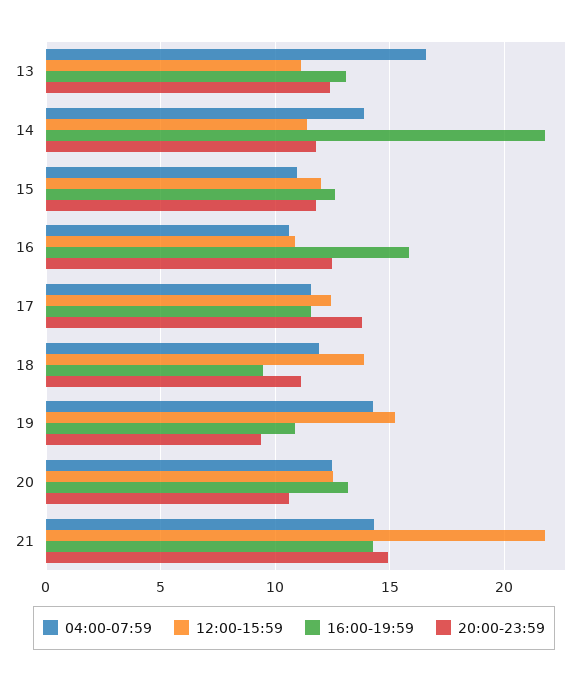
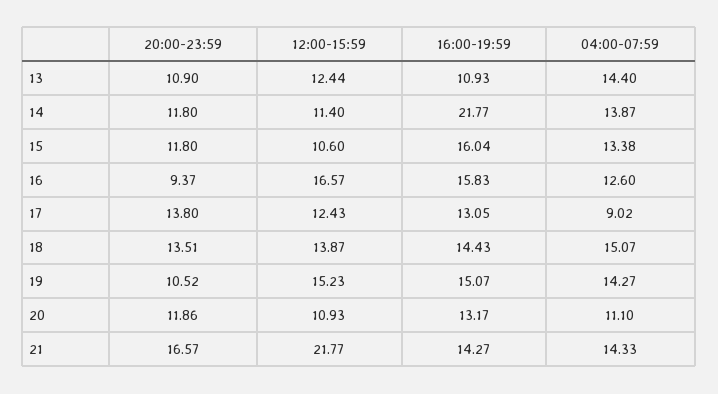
04:00-07:59, 13: 16.5 -> 14.4
12:00-15:59, 13: 11 -> 12.44
16:00-19:59, 13: 13 -> 10.93
20:00-23:59, 13: 12.5 -> 10.9
04:00-07:59, 15: 11 -> 13.38
12:00-15:59, 15: 12 -> 10.6
16:00-19:59, 15: 12.5 -> 16.04
04:00-07:59, 16: 10.5 -> 12.6
12:00-15:59, 16: 11 -> 16.57
20:00-23:59, 16: 12.5 -> 9.37
04:00-07:59, 17: 11.5 -> 9.02
16:00-19:59, 17: 11.5 -> 13.05
04:00-07:59, 18: 12 -> 15.07
16:00-19:59, 18: 9.5 -> 14.43
20:00-23:59, 18: 11 -> 13.51
16:00-19:59, 19: 11 -> 15.07
20:00-23:59, 19: 9.5 -> 10.52
04:00-07:59, 20: 12.5 -> 11.1
12:00-15:59, 20: 12.5 -> 10.93
20:00-23:59, 20: 10.5 -> 11.86
20:00-23:59, 21: 15 -> 16.57

